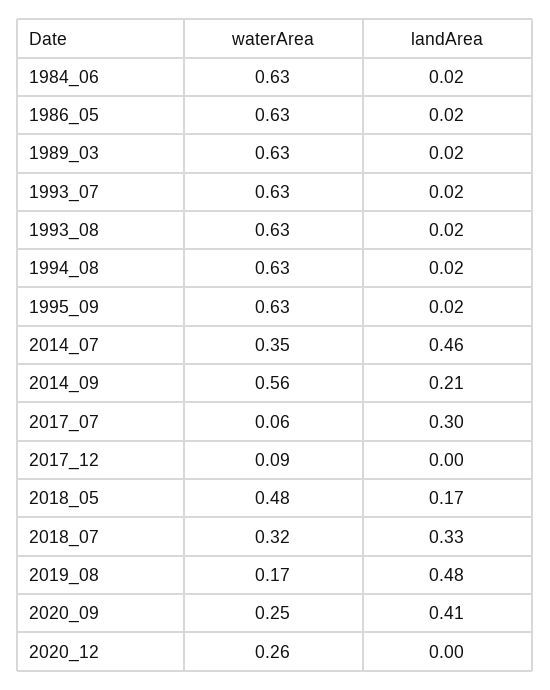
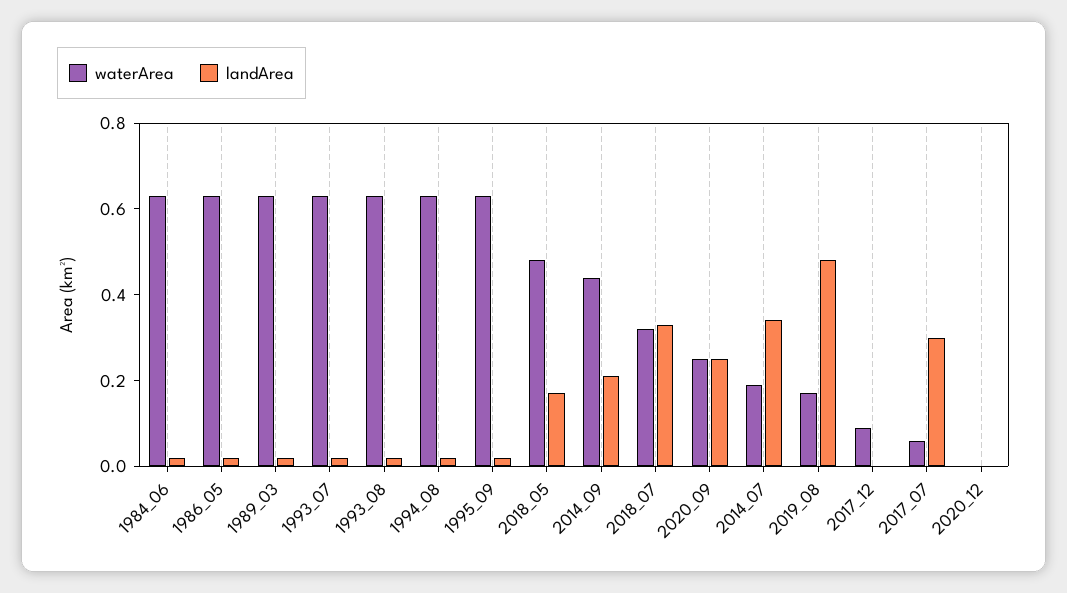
waterArea, 2014_07: 0.35 -> 0.2
landArea, 2014_07: 0.46 -> 0.35
waterArea, 2014_09: 0.56 -> 0.45
landArea, 2020_09: 0.41 -> 0.25
waterArea, 2020_12: 0.26 -> 0

